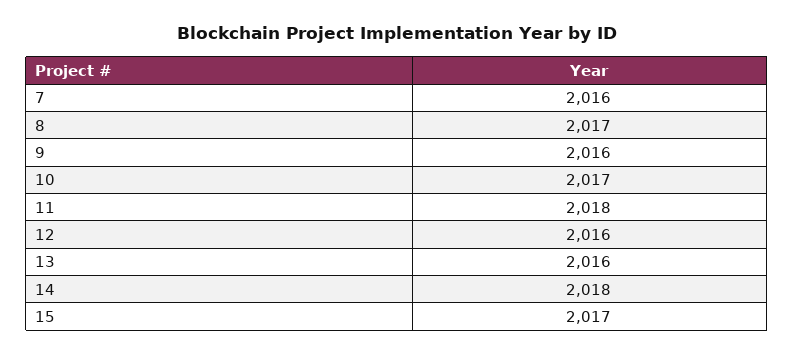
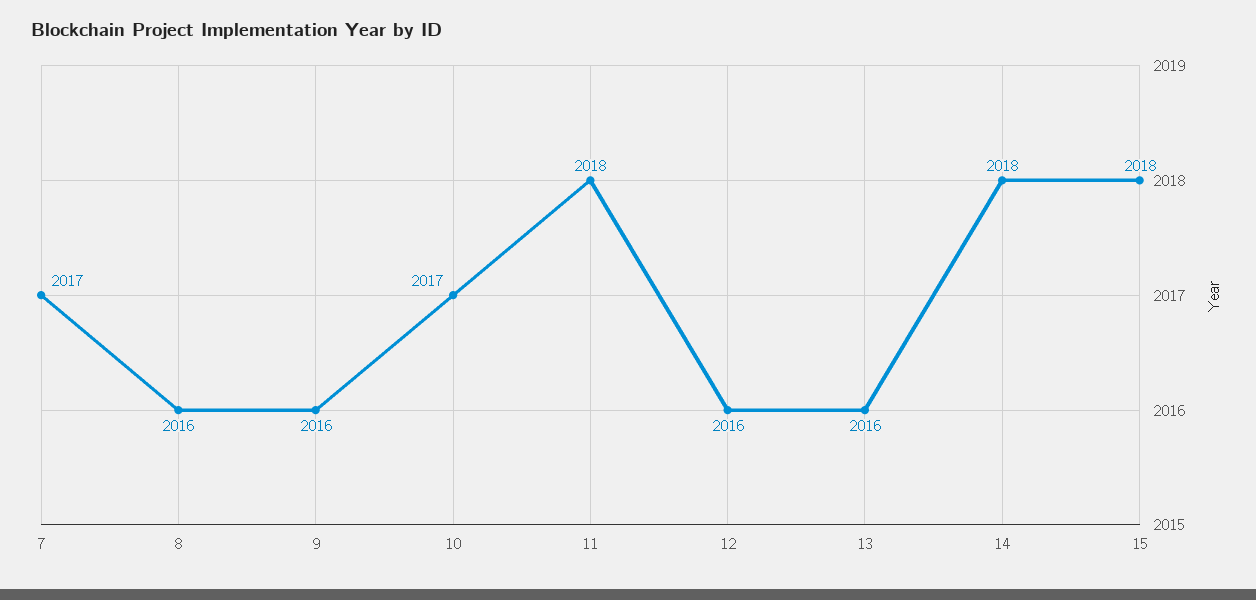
7: 2016 -> 2017
8: 2017 -> 2016
15: 2017 -> 2018

